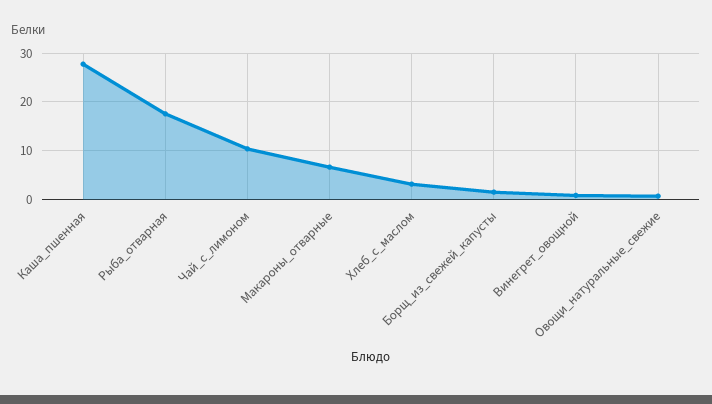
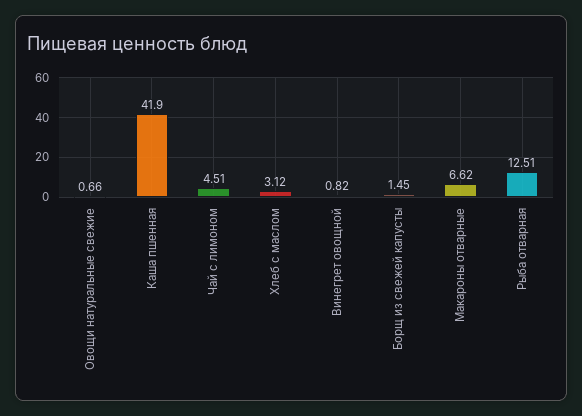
Каша_пшенная: 28 -> 41.9
Рыба_отварная: 18 -> 12.51
Чай_с_лимоном: 10 -> 4.51

